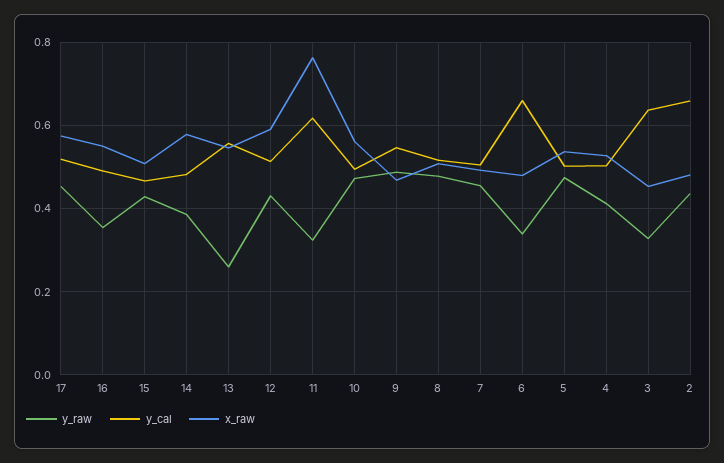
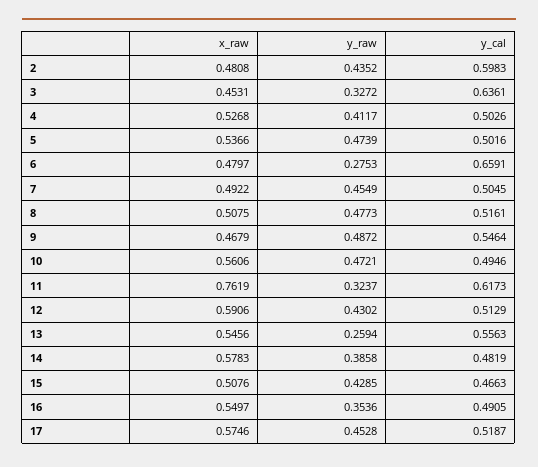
y_raw, 6: 0.34 -> 0.2753
y_cal, 2: 0.66 -> 0.5983

